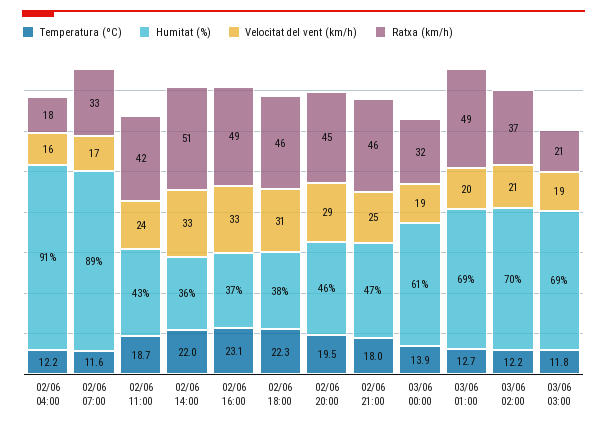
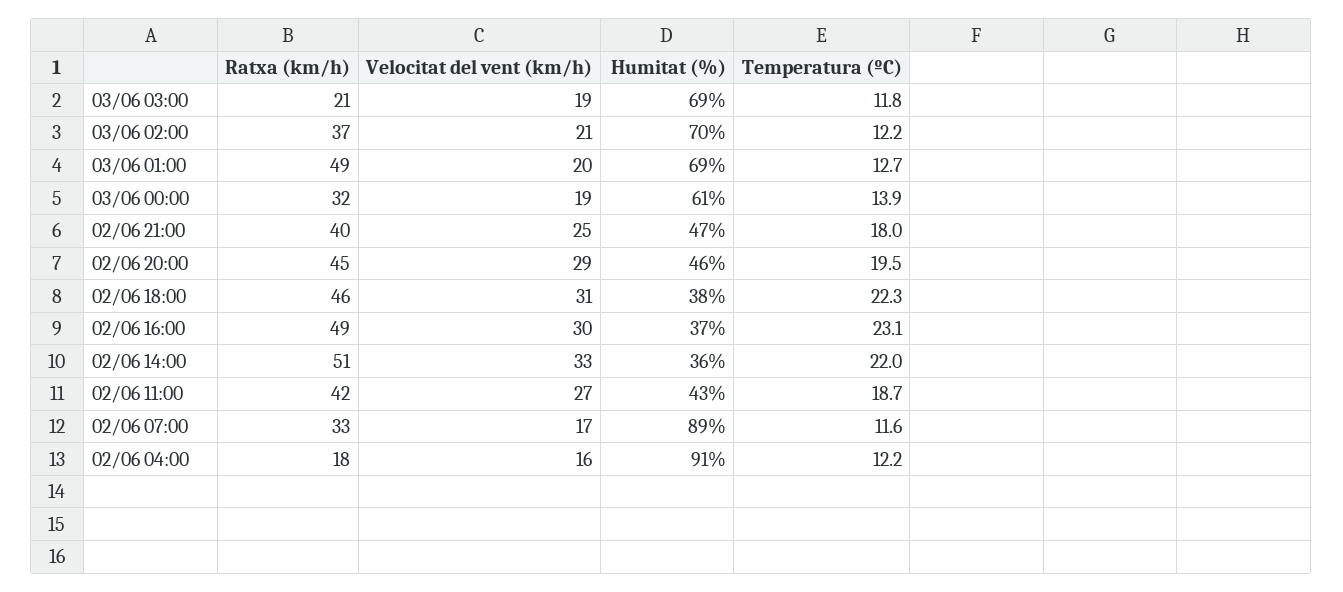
Velocitat del vent (km/h), 02/06 11:00: 24 -> 27
Velocitat del vent (km/h), 02/06 16:00: 33 -> 30
Ratxa (km/h), 02/06 21:00: 46 -> 40

